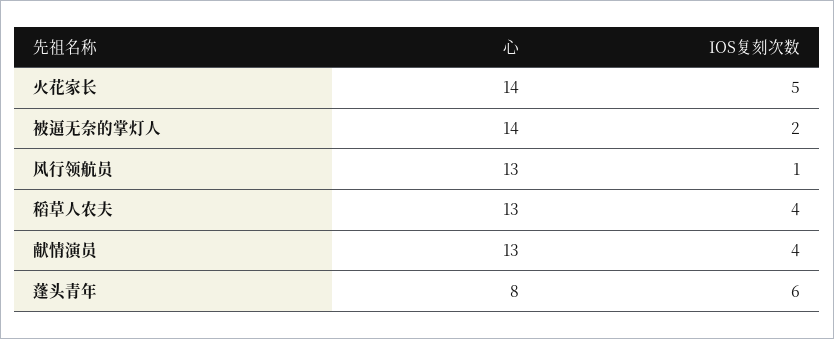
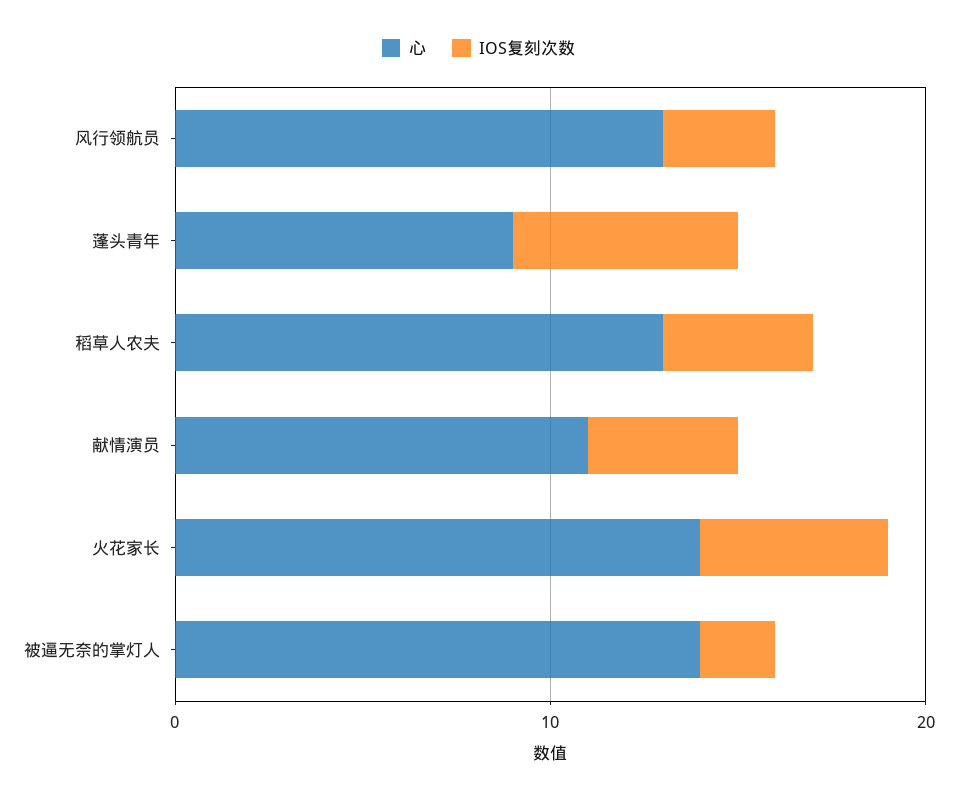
IOS复刻次数, 风行领航员: 1 -> 3
心, 献情演员: 13 -> 11
心, 蓬头青年: 8 -> 9

